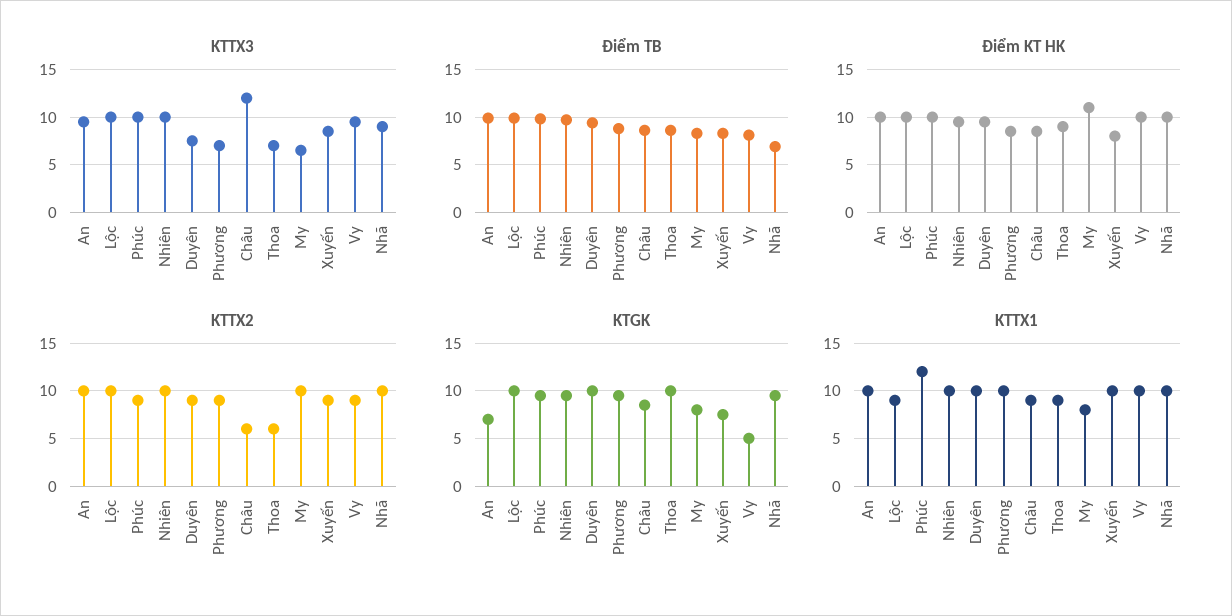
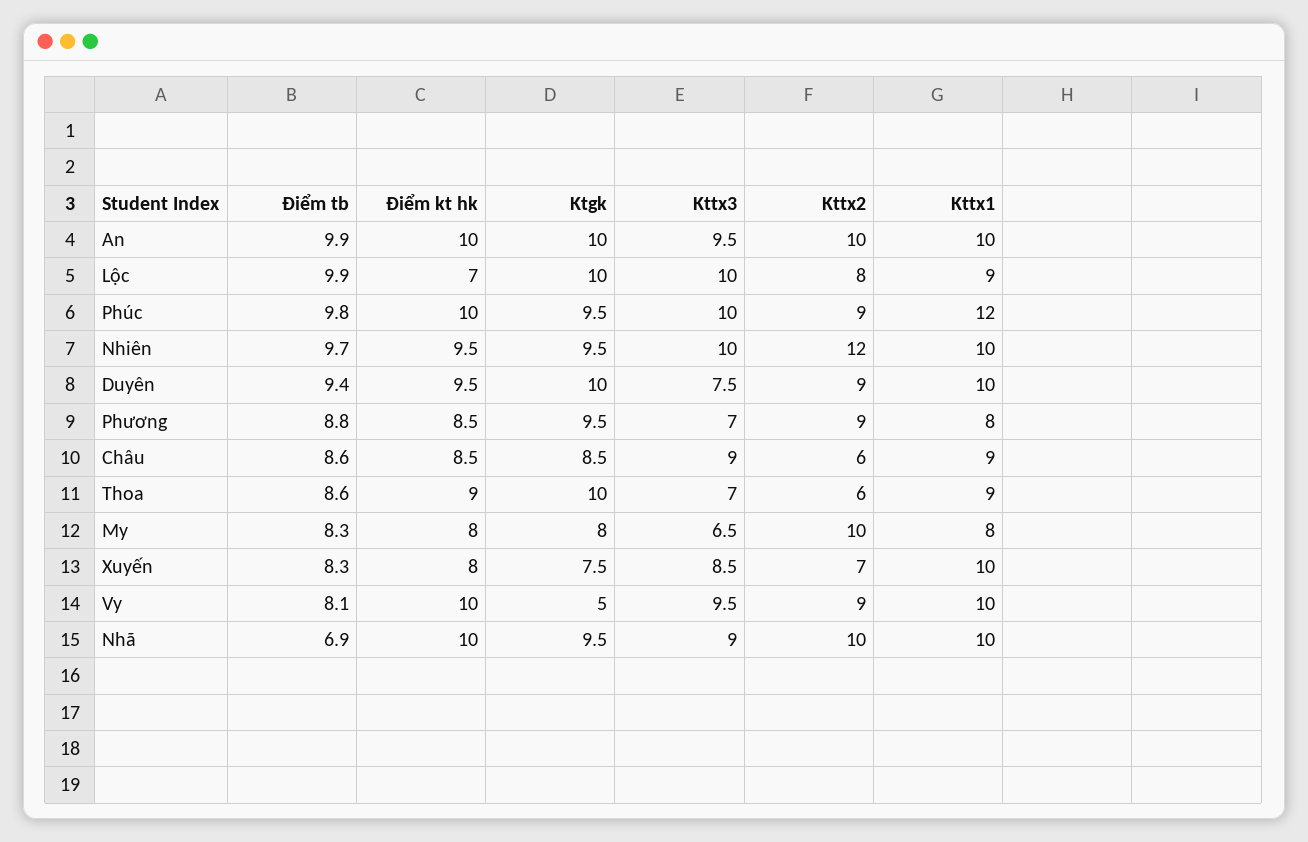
KTTX3, Châu: 12 -> 9
Điểm KT HK, Lộc: 10 -> 7
Điểm KT HK, My: 11 -> 8
KTTX2, Lộc: 10 -> 8
KTTX2, Nhiên: 10 -> 12
KTTX2, Xuyến: 9 -> 7
KTGK, An: 7 -> 10
KTTX1, Phương: 10 -> 8

